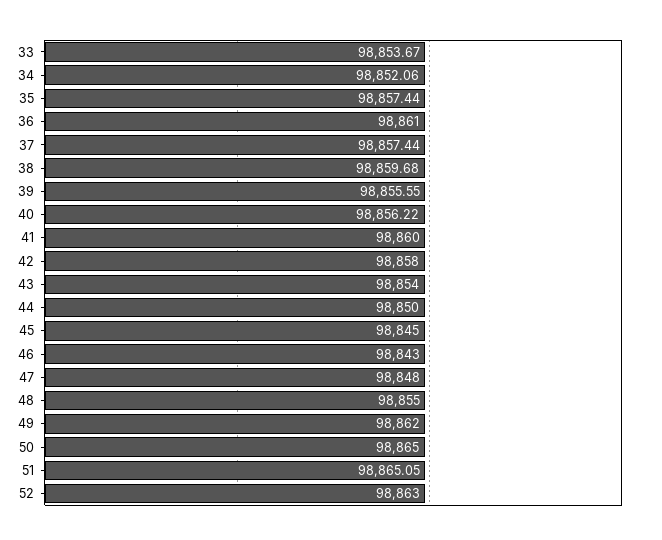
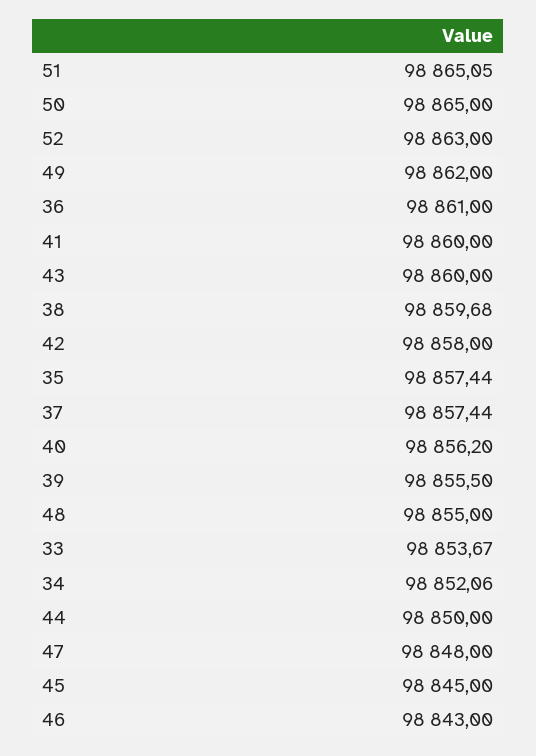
39: 98855.55 -> 98855.5
40: 98856.22 -> 98856.2
43: 98854 -> 98860

